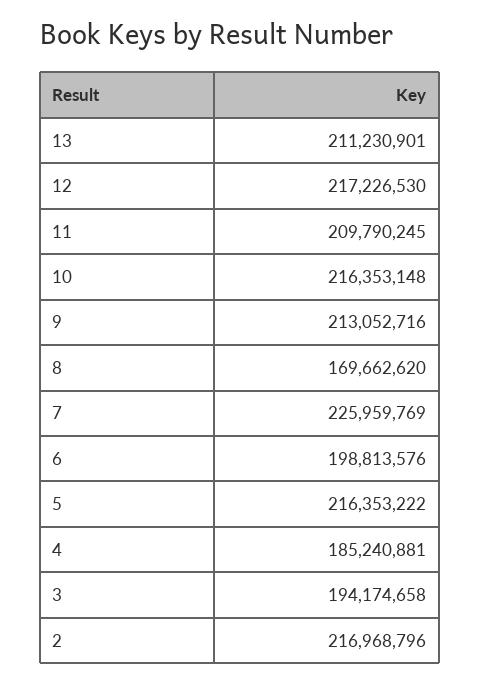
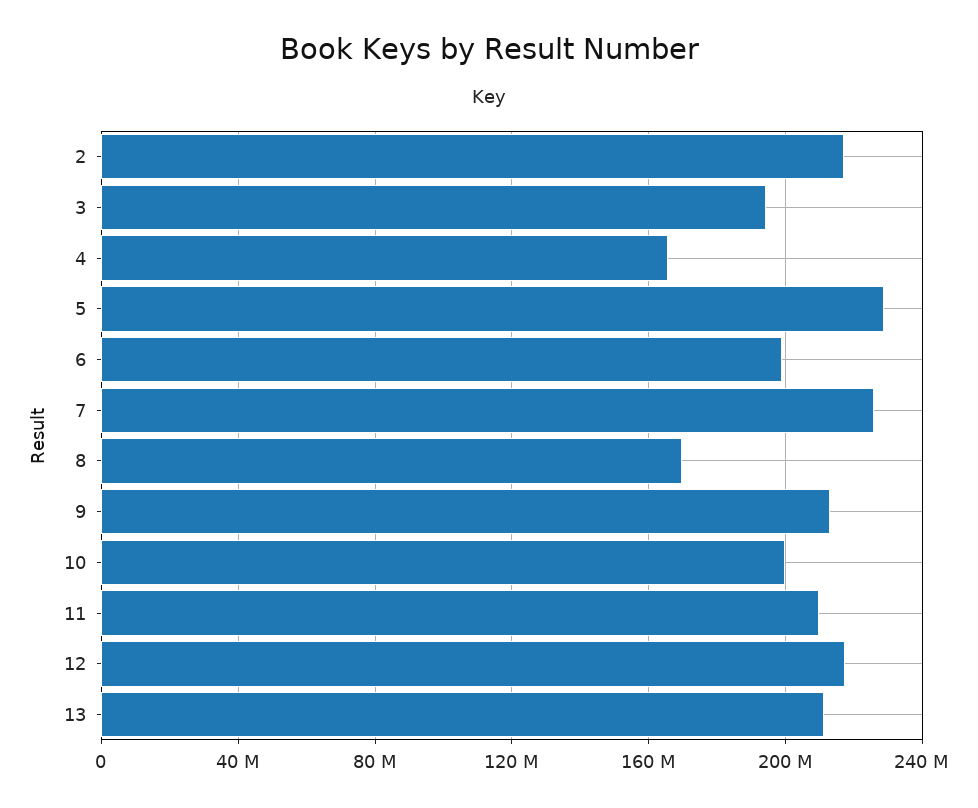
10: 216353148 -> 200000000
5: 216353222 -> 230000000
4: 185240881 -> 165000000

